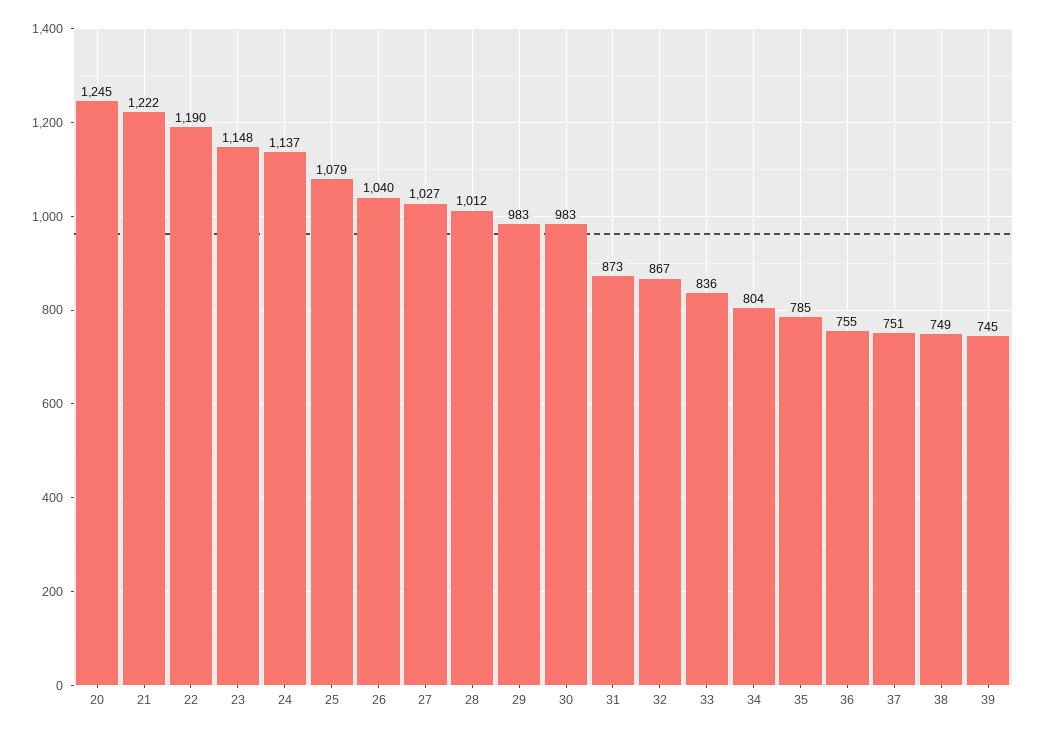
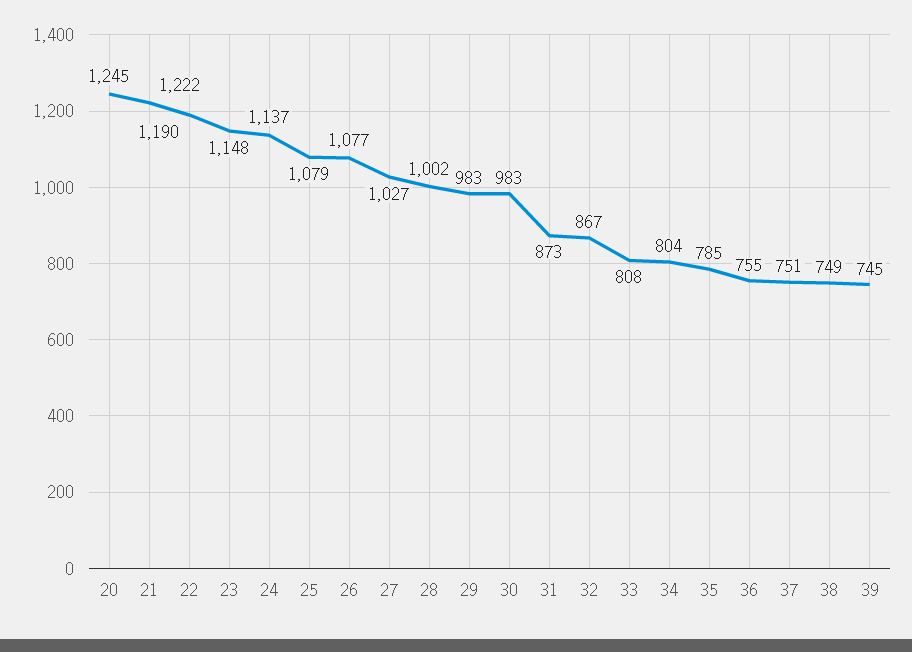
26: 1040 -> 1077
28: 1012 -> 1002
33: 836 -> 808

